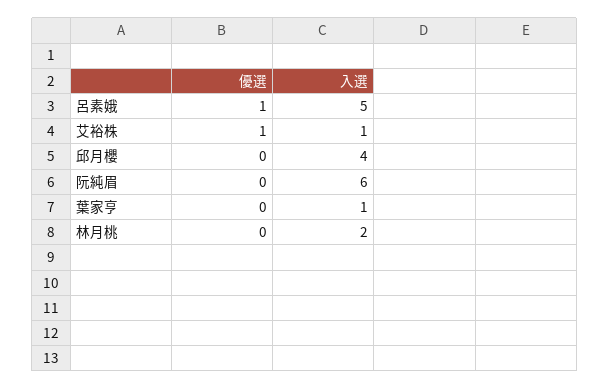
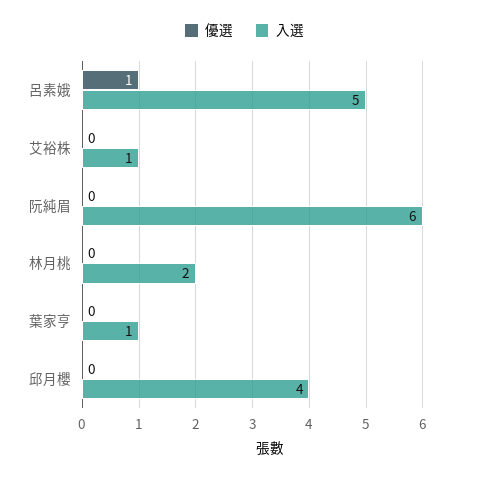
優選, 艾裕株: 1 -> 0

